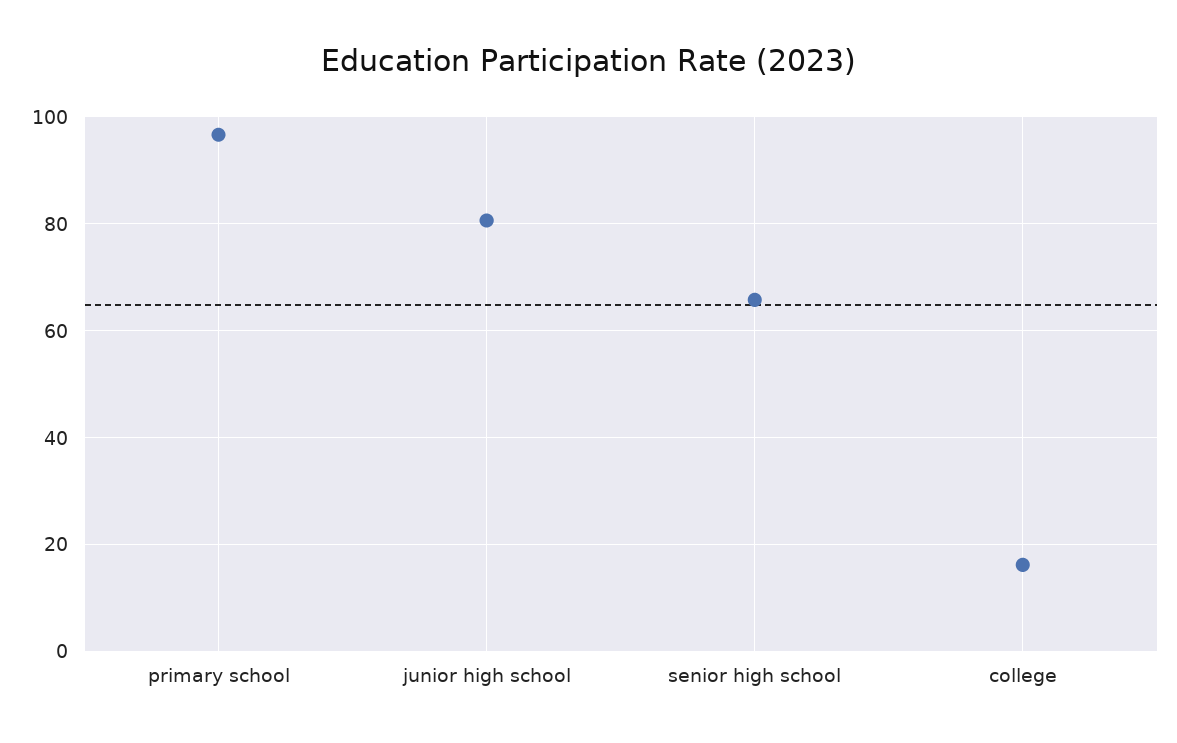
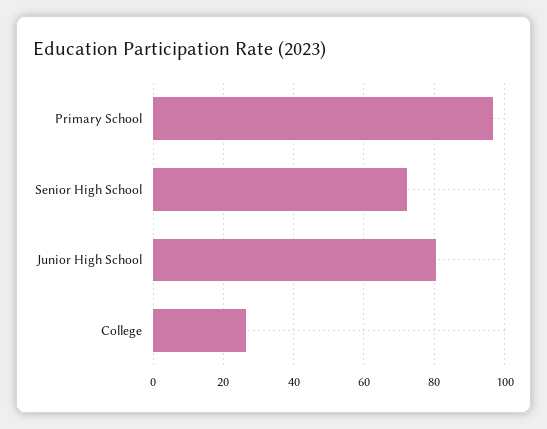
senior high school: 66 -> 72
college: 16 -> 26

